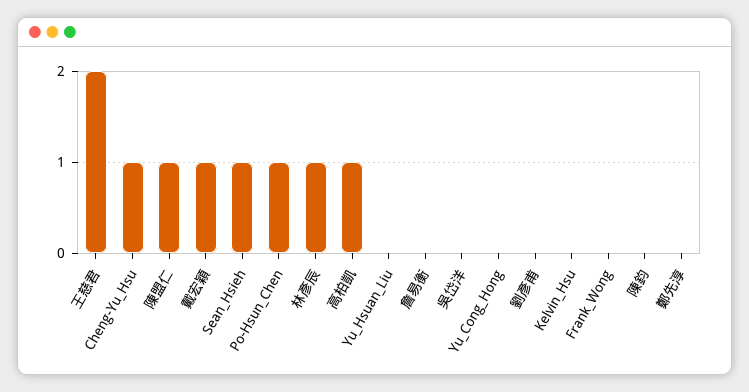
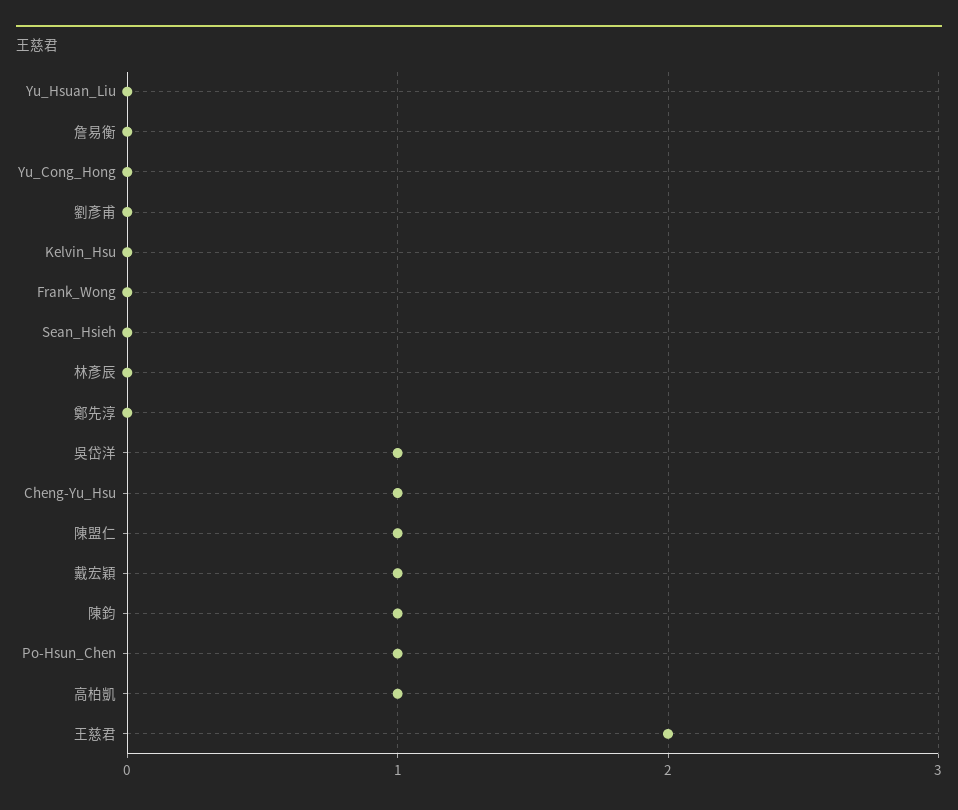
Sean_Hsieh: 1 -> 0
林彥辰: 1 -> 0
吳岱洋: 0 -> 1
陳鈞: 0 -> 1

